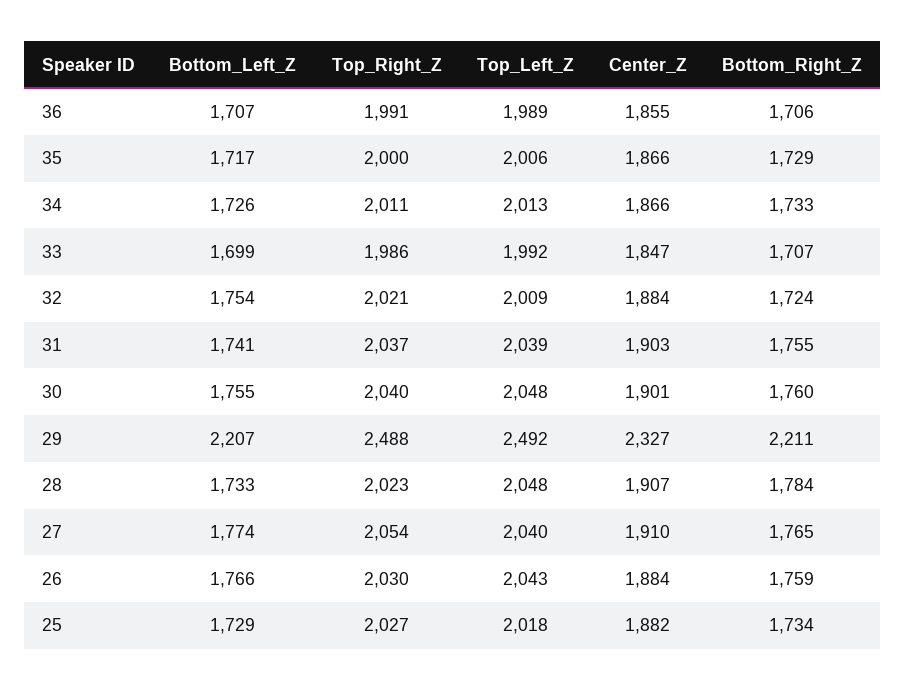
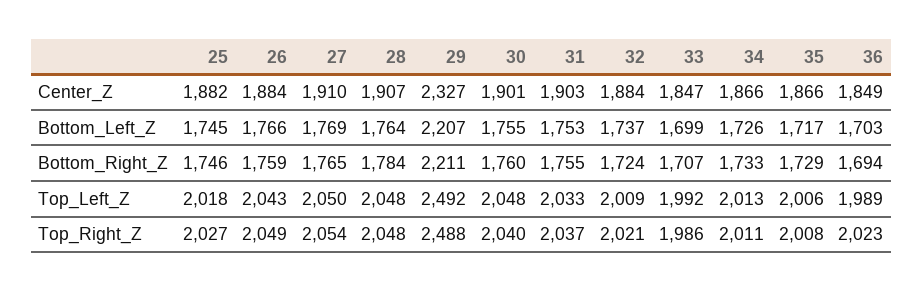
Bottom_Left_Z, 36: 1707 -> 1703
Top_Right_Z, 36: 1991 -> 2023
Center_Z, 36: 1855 -> 1849
Bottom_Right_Z, 36: 1706 -> 1694
Top_Right_Z, 35: 2000 -> 2008
Bottom_Left_Z, 32: 1754 -> 1737
Bottom_Left_Z, 31: 1741 -> 1753
Top_Left_Z, 31: 2039 -> 2033
Bottom_Left_Z, 28: 1733 -> 1764
Top_Right_Z, 28: 2023 -> 2048
Bottom_Left_Z, 27: 1774 -> 1769
Top_Left_Z, 27: 2040 -> 2050
Top_Right_Z, 26: 2030 -> 2049
Bottom_Left_Z, 25: 1729 -> 1745
Bottom_Right_Z, 25: 1734 -> 1746

